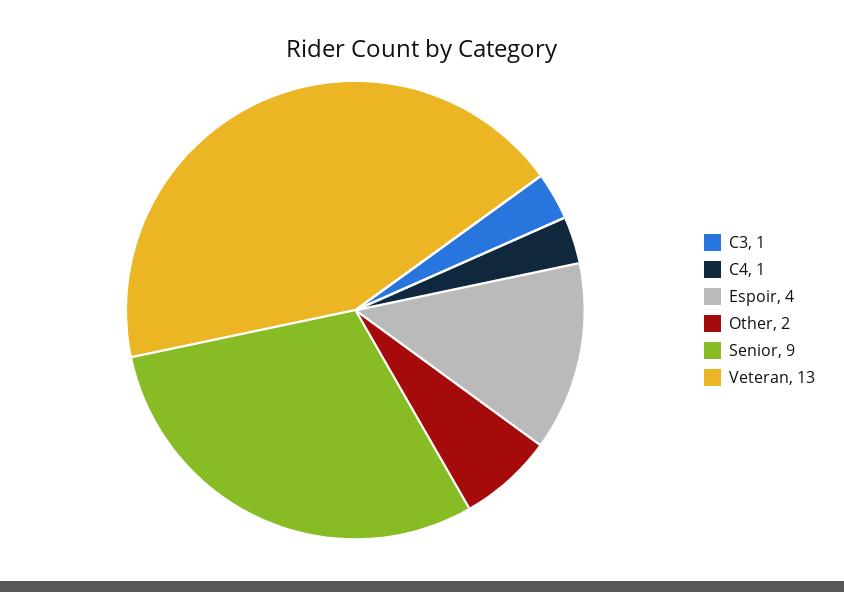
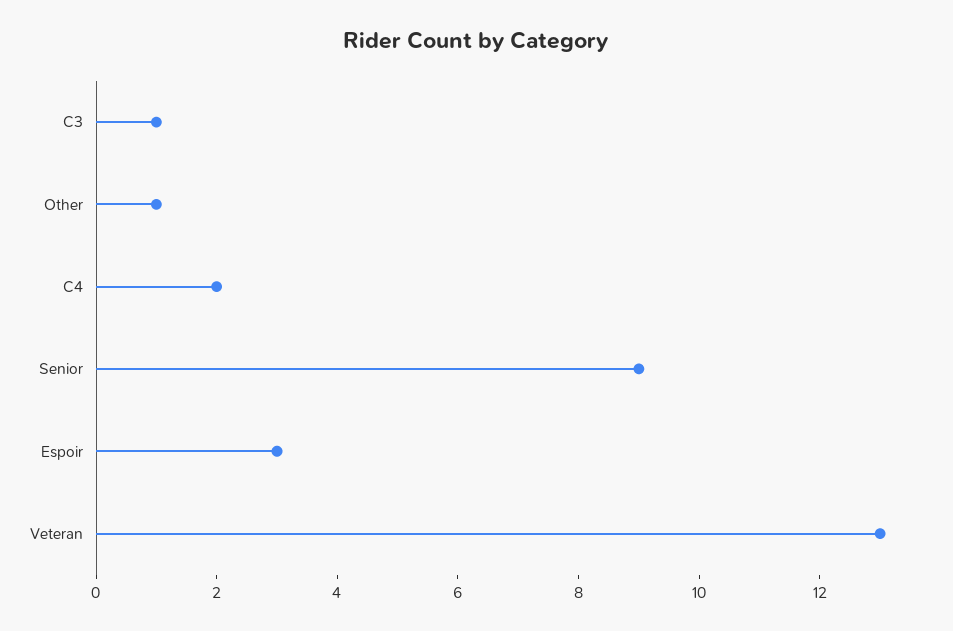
C4: 1 -> 2
Espoir: 4 -> 3
Other: 2 -> 1

